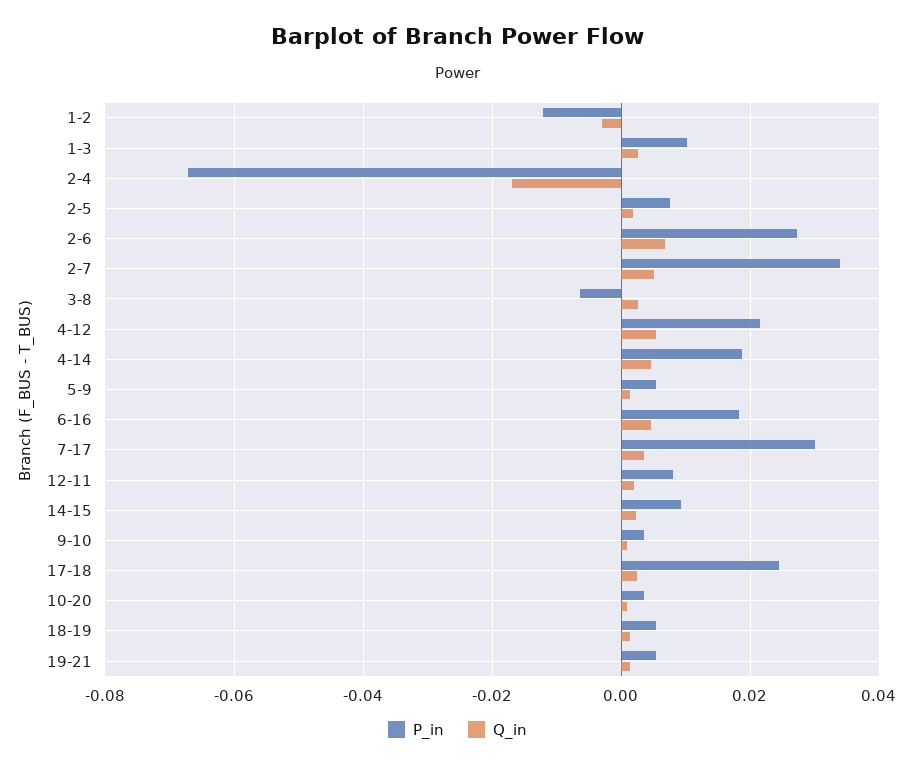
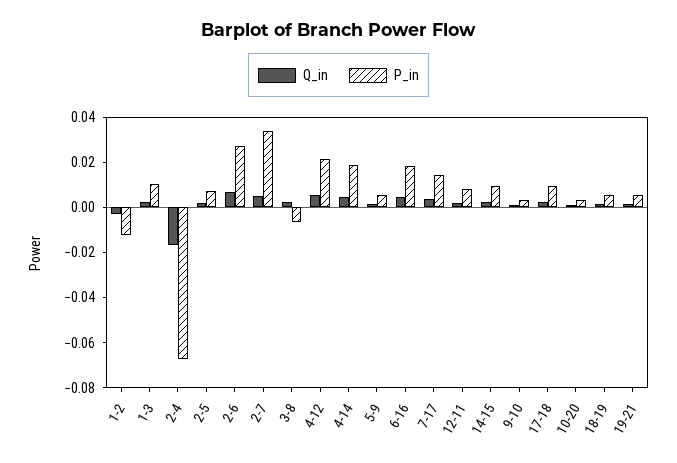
P_in, 7-17: 0.03 -> 0.015
P_in, 17-18: 0.024 -> 0.01

